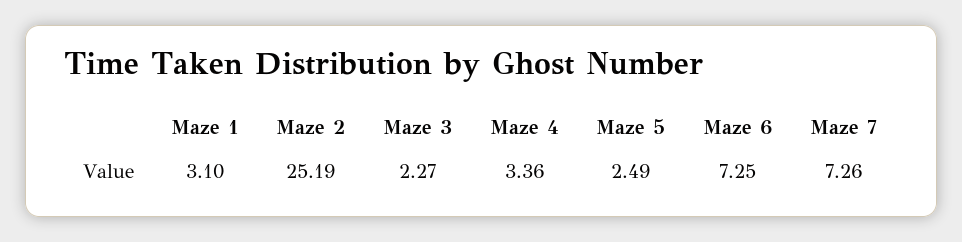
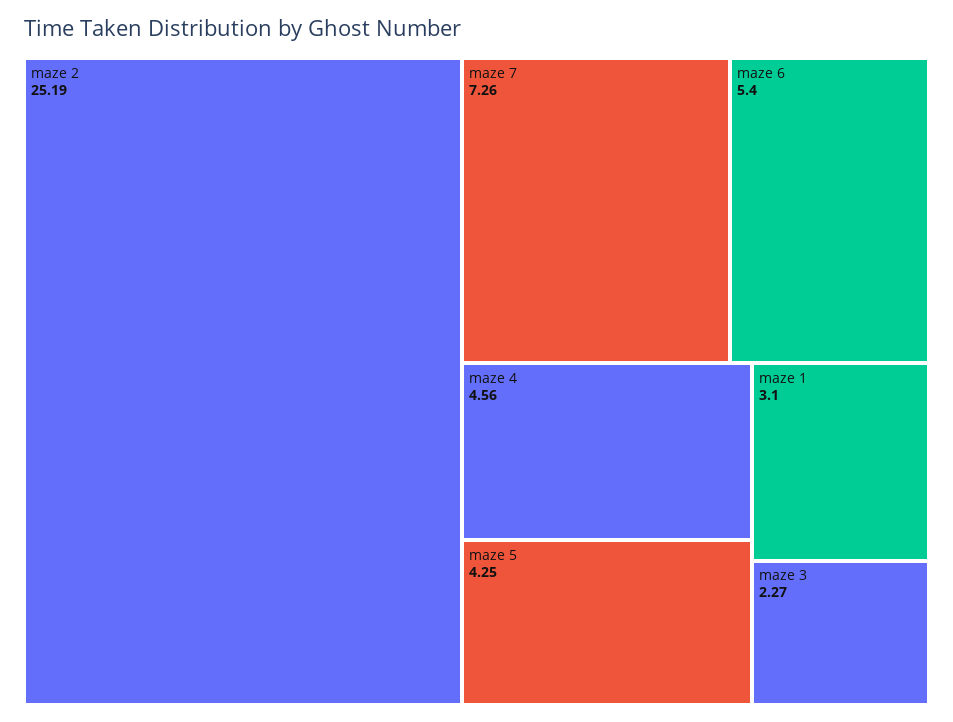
Maze 4: 3.36 -> 4.56
Maze 5: 2.49 -> 4.25
Maze 6: 7.25 -> 5.4

